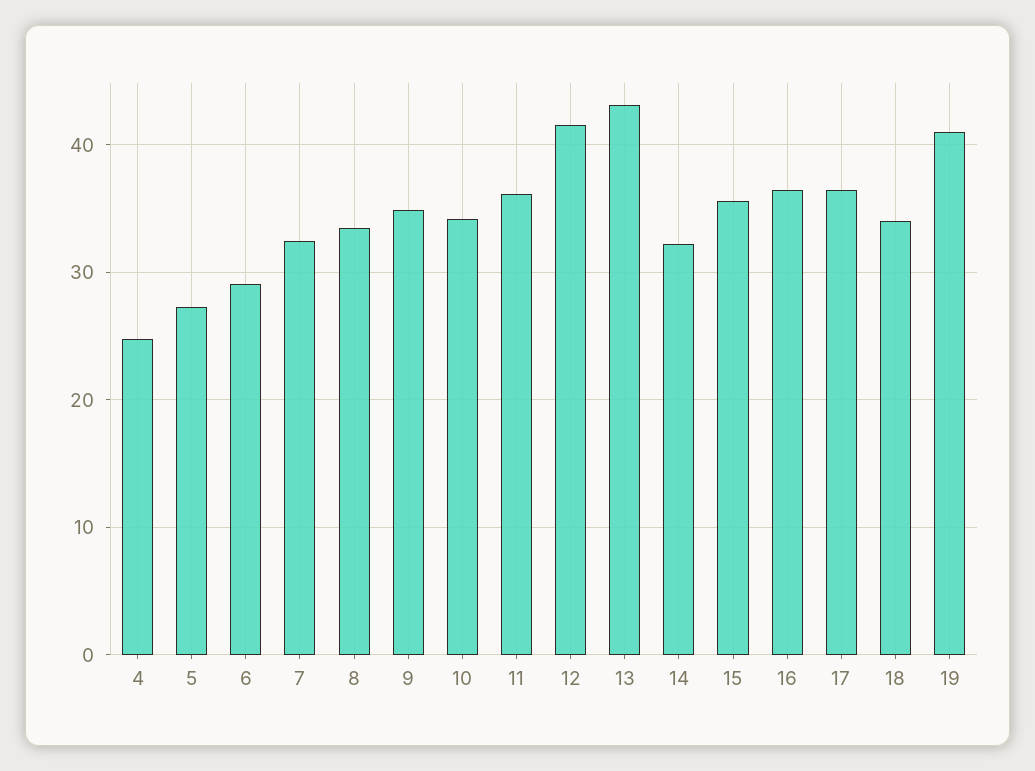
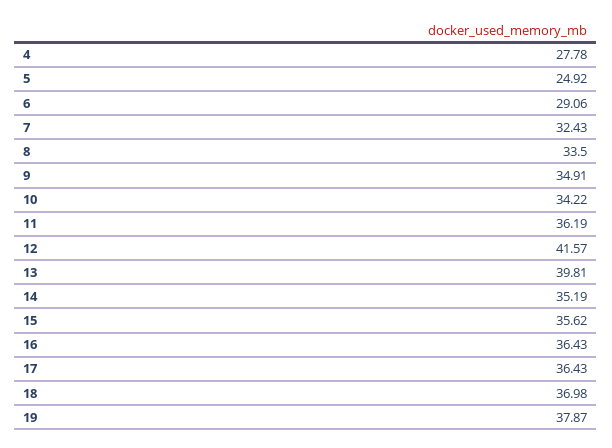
4: 25 -> 27.78
5: 27 -> 24.92
13: 43 -> 39.81
14: 32 -> 35.19
18: 34 -> 36.98
19: 41 -> 37.87

